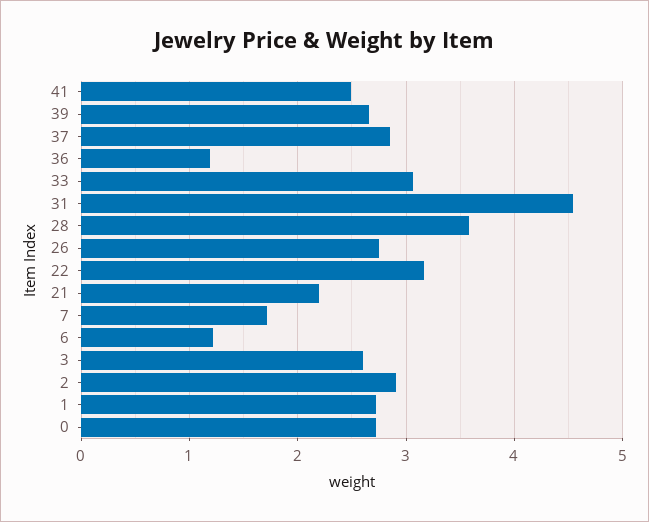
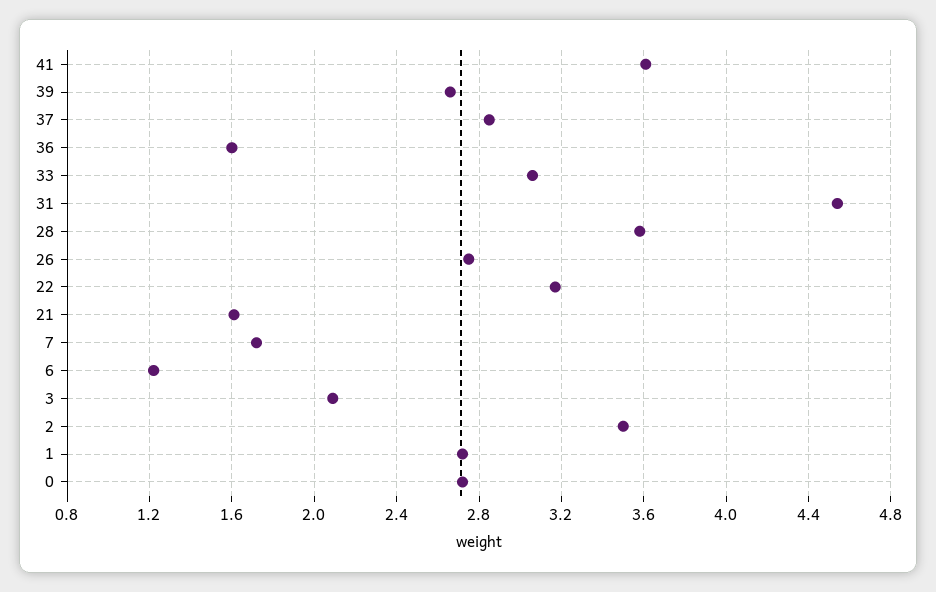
41: 2.5 -> 3.6
36: 1.2 -> 1.6
21: 2.2 -> 1.6
3: 2.6 -> 2.1
2: 2.9 -> 3.5

